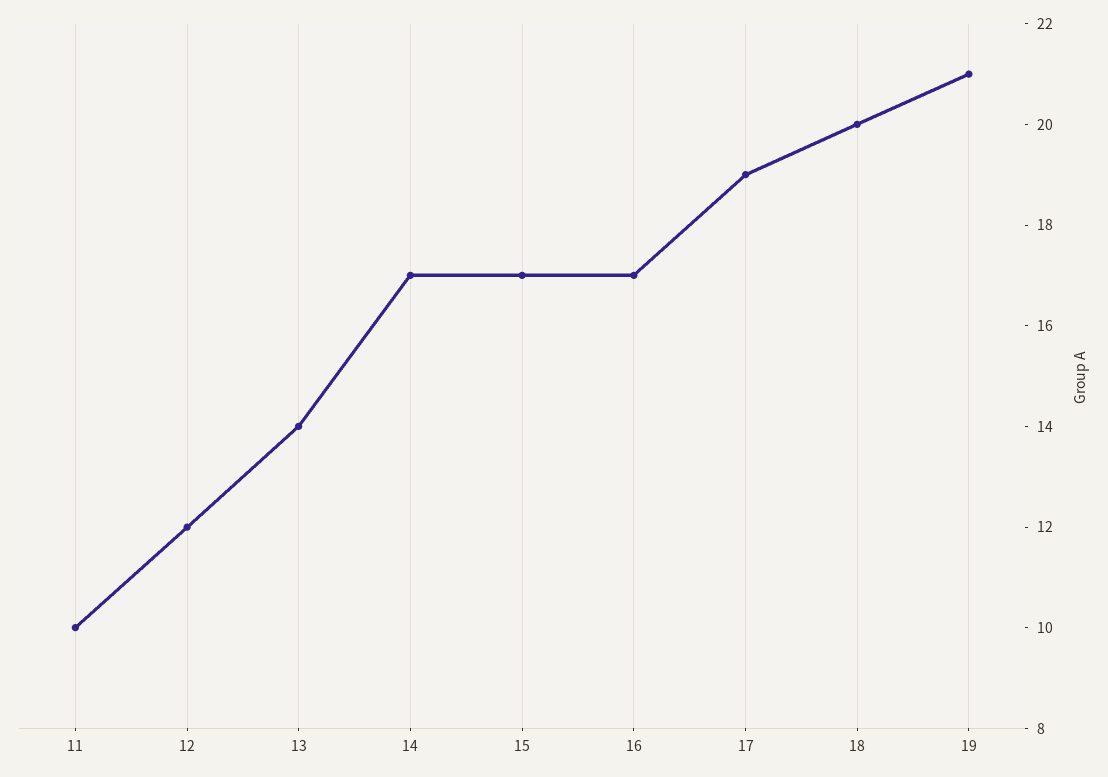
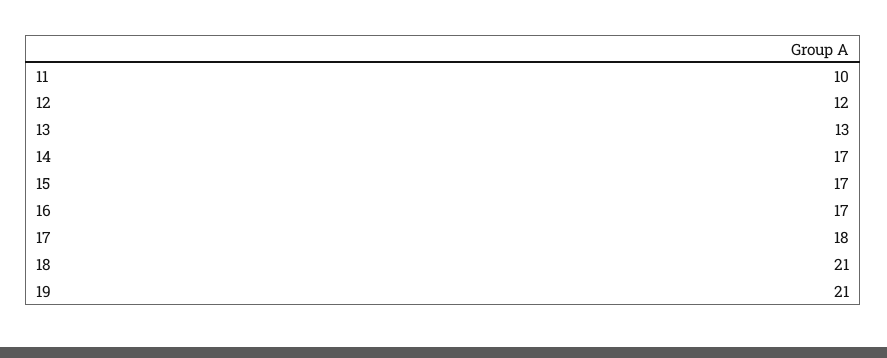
13: 14 -> 13
17: 19 -> 18
18: 20 -> 21

